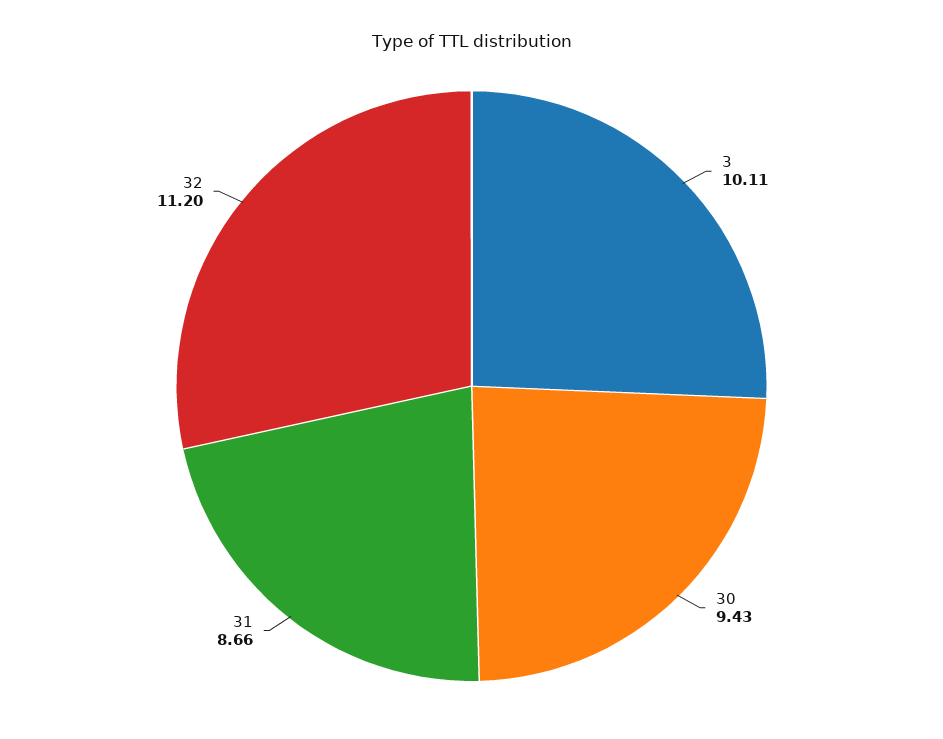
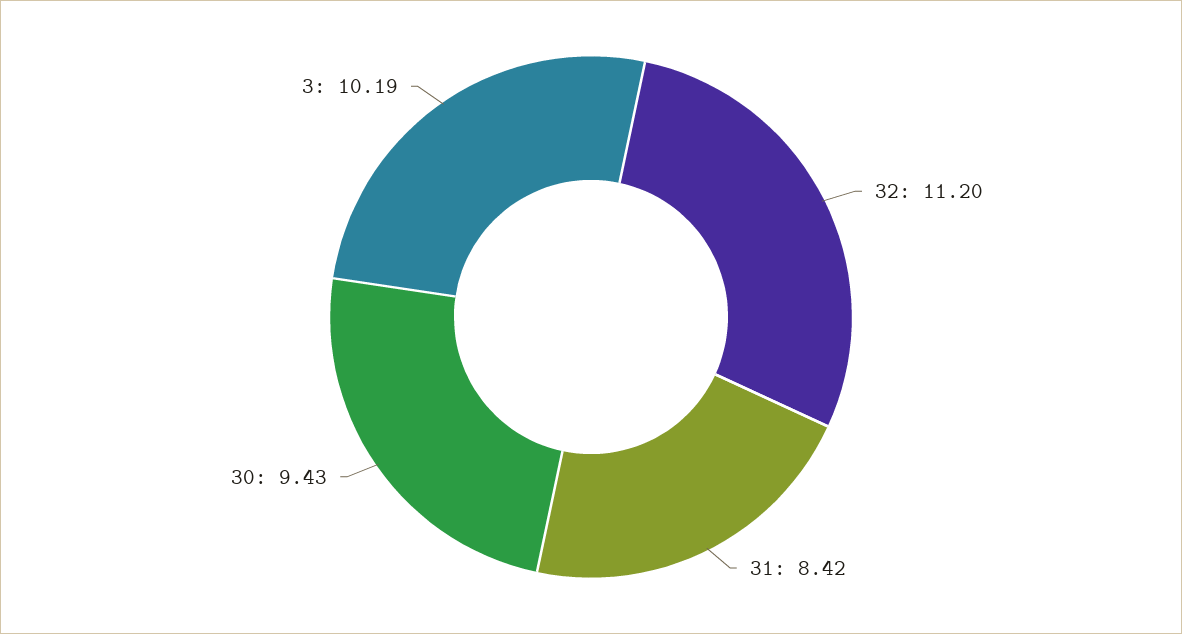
3: 10.11 -> 10.19
31: 8.66 -> 8.42

